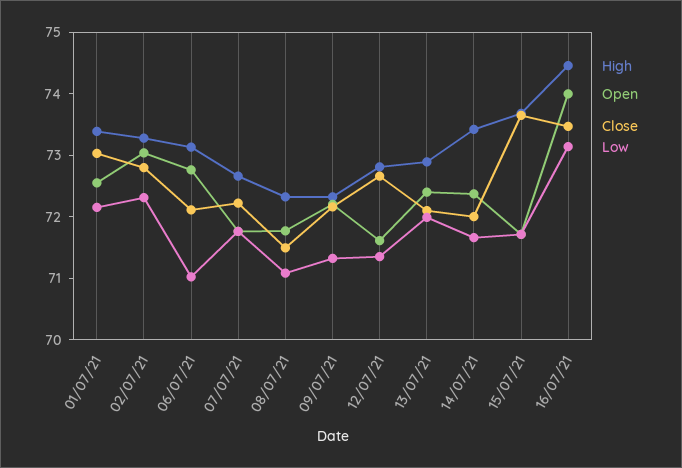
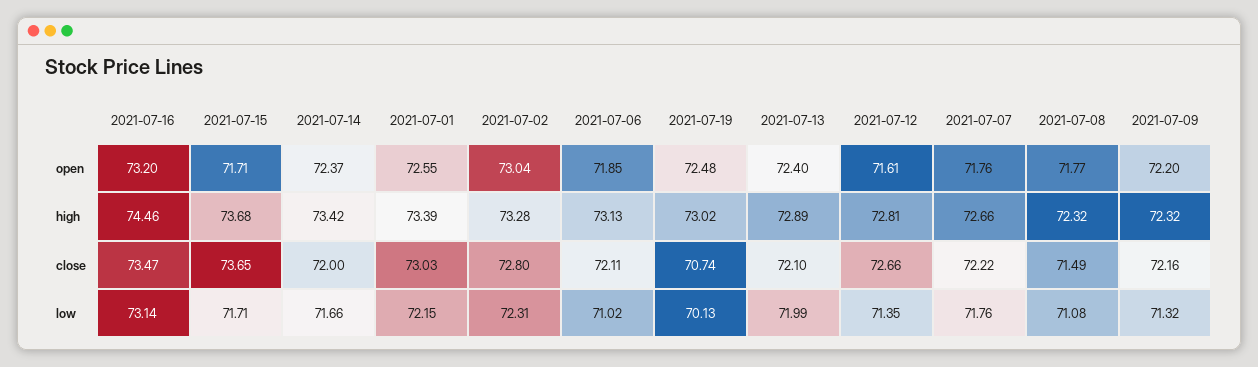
Open, 06/07/21: 72.8 -> 71.85
Open, 16/07/21: 74 -> 73.2
Open, 2021-07-19: none -> 72.48
High, 2021-07-19: none -> 73.02
Close, 2021-07-19: none -> 70.74
Low, 2021-07-19: none -> 70.13

